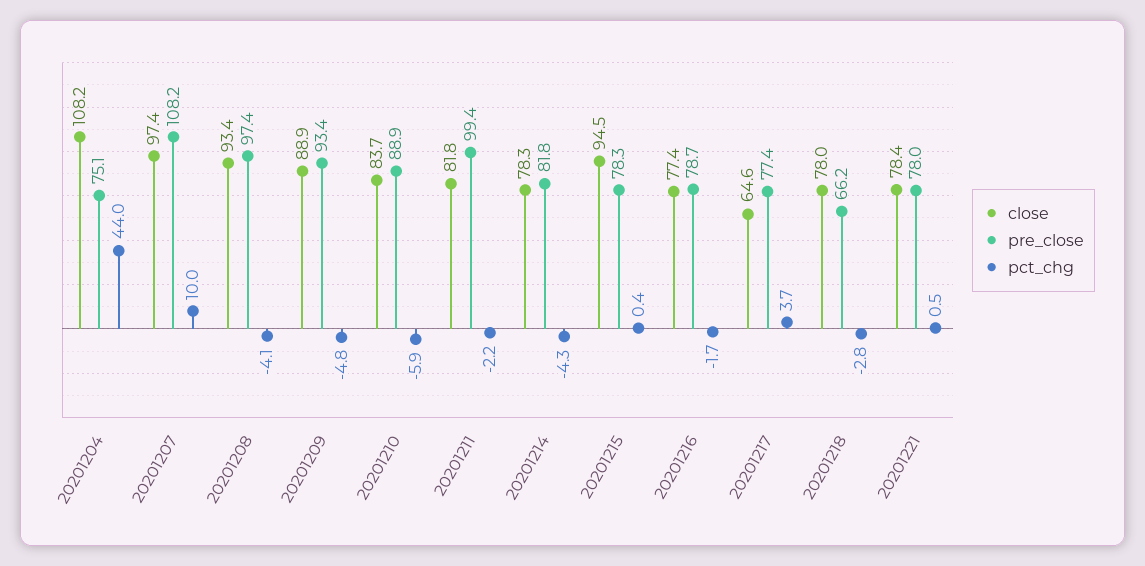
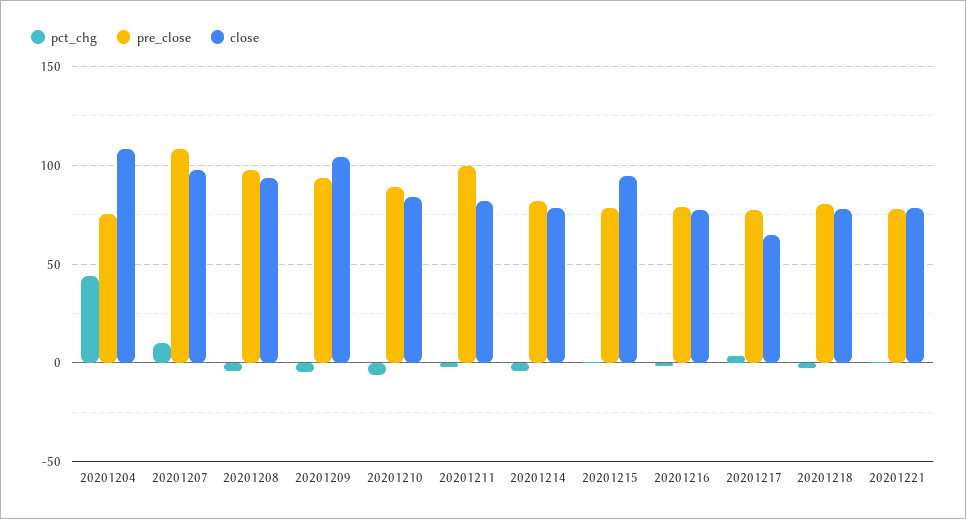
close, 20201209: 88.9 -> 105
pre_close, 20201218: 66.2 -> 80

